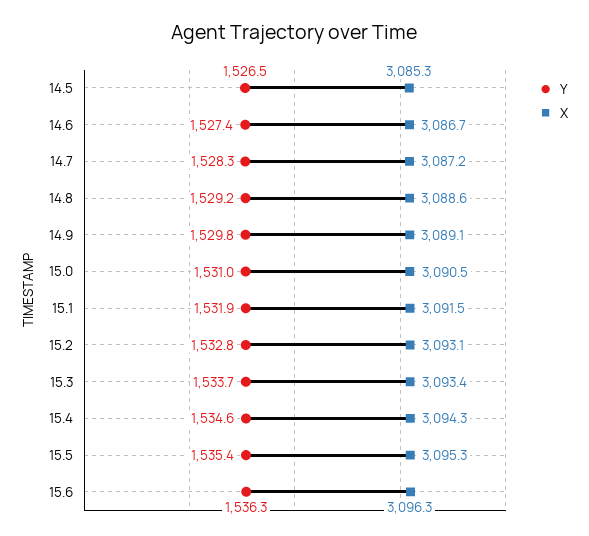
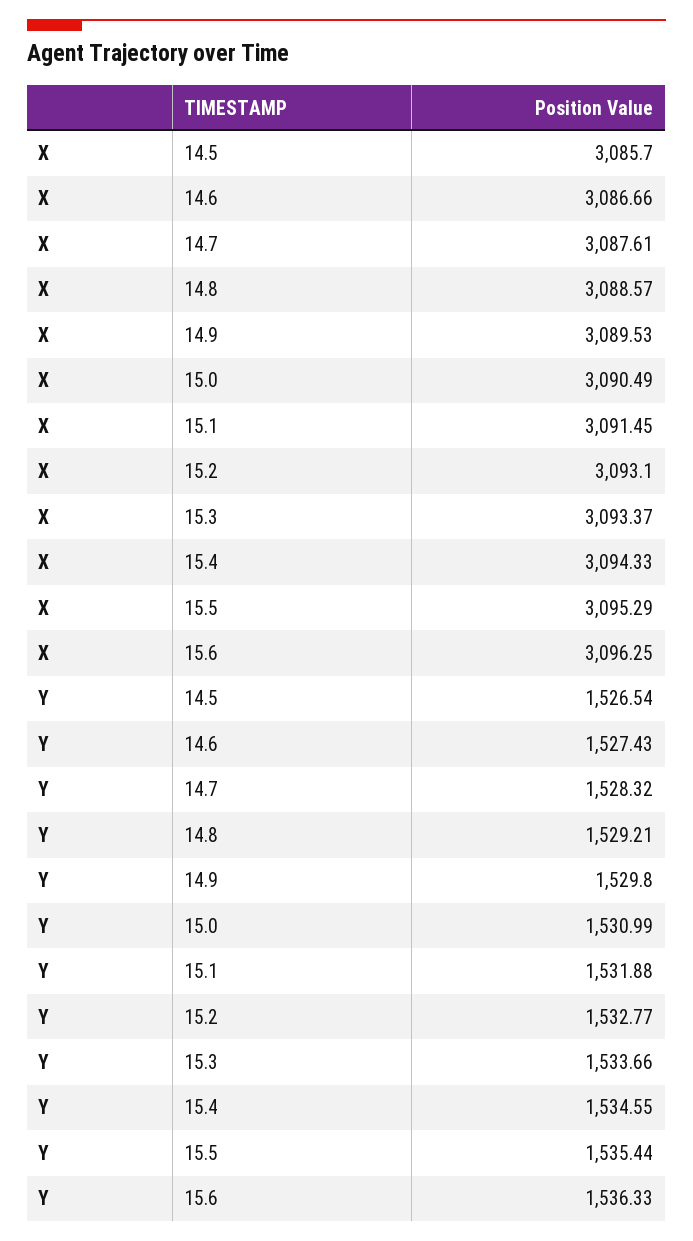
X, 14.5: 3085.3 -> 3085.7
X, 14.7: 3087.2 -> 3087.61
X, 14.9: 3089.1 -> 3089.53

